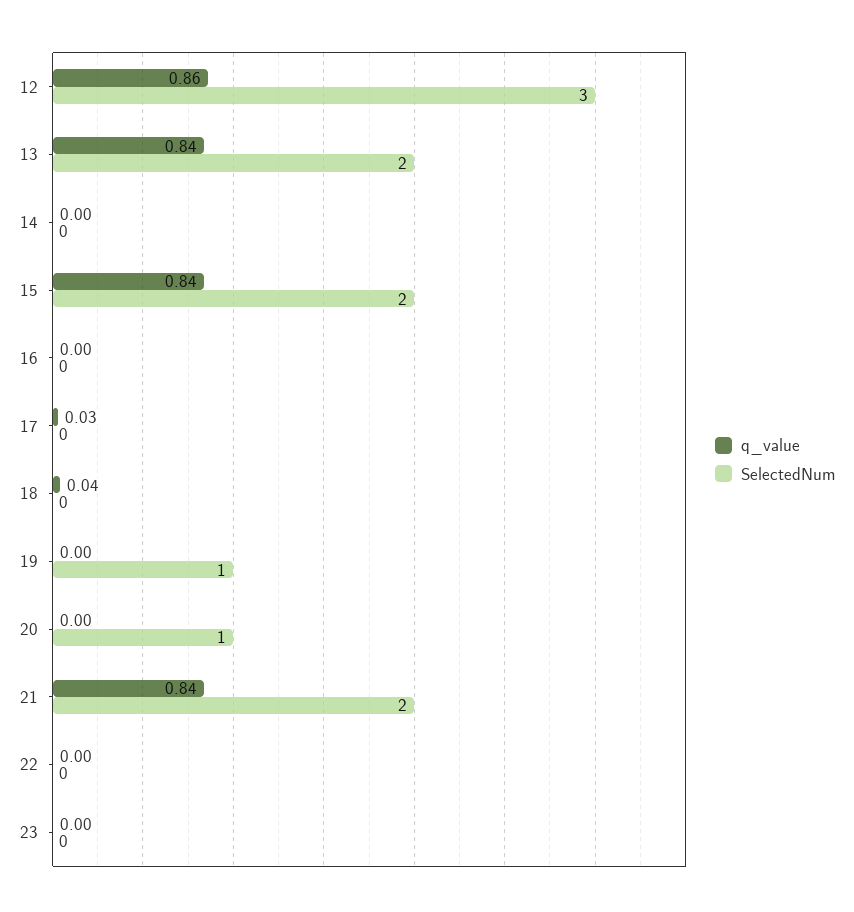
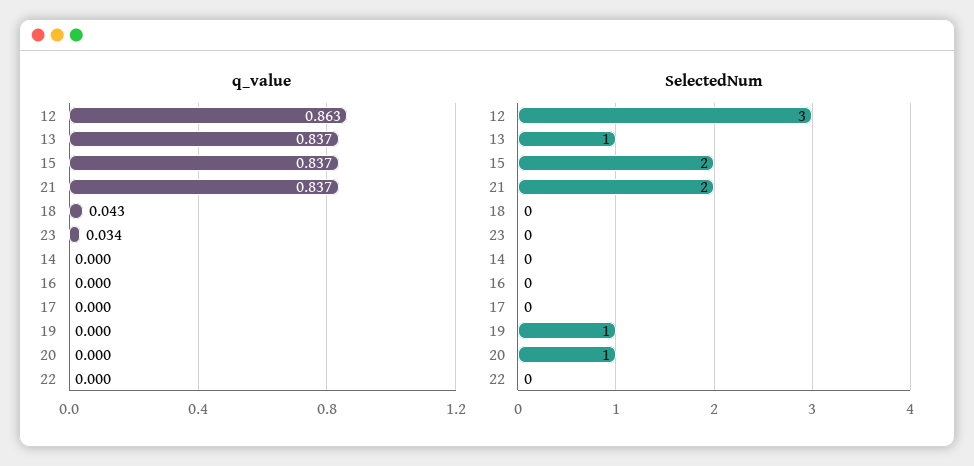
SelectedNum, 13: 2 -> 1
q_value, 17: 0.03 -> 0
q_value, 23: 0 -> 0.034

